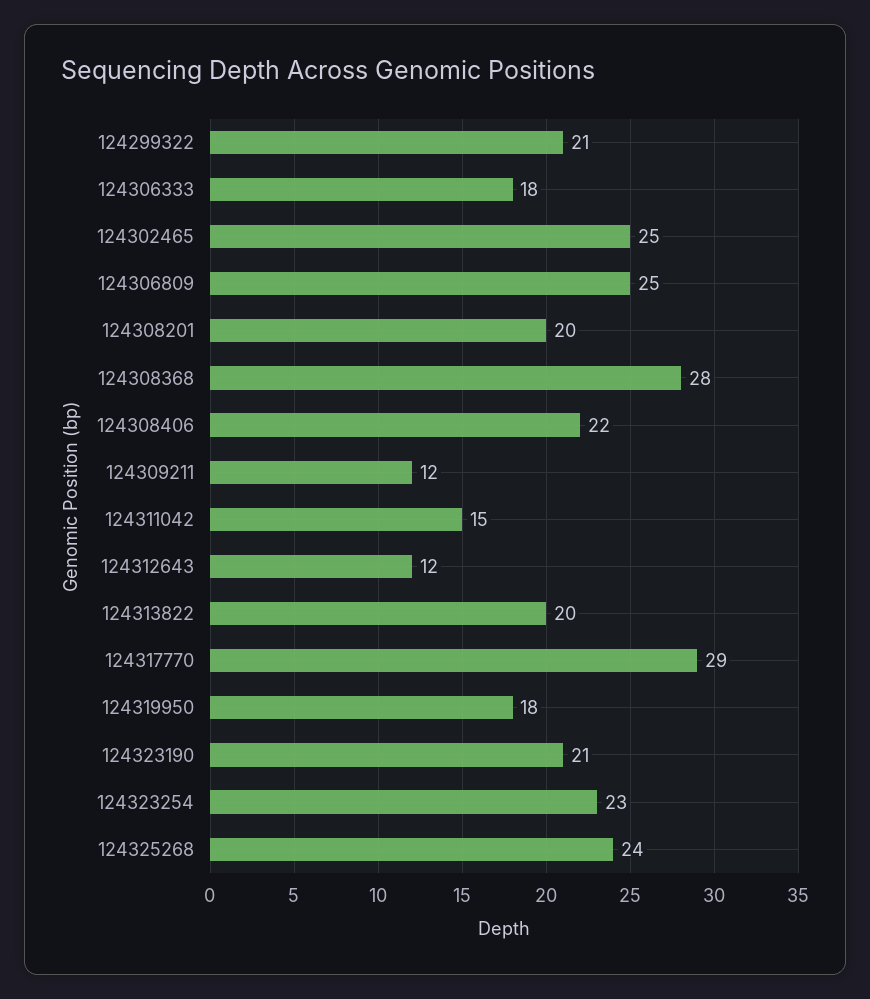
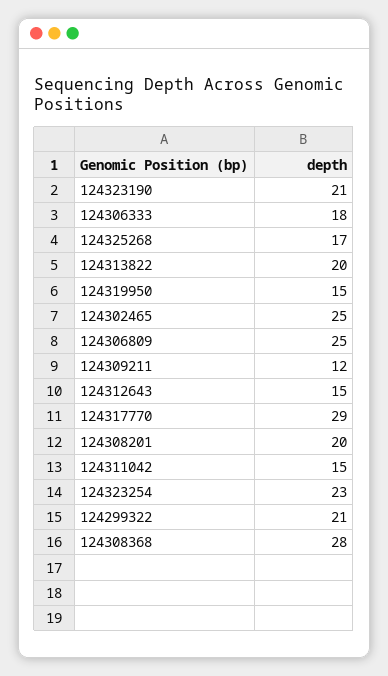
124308406: 22 -> none
124312643: 12 -> 15
124319950: 18 -> 15
124325268: 24 -> 17

